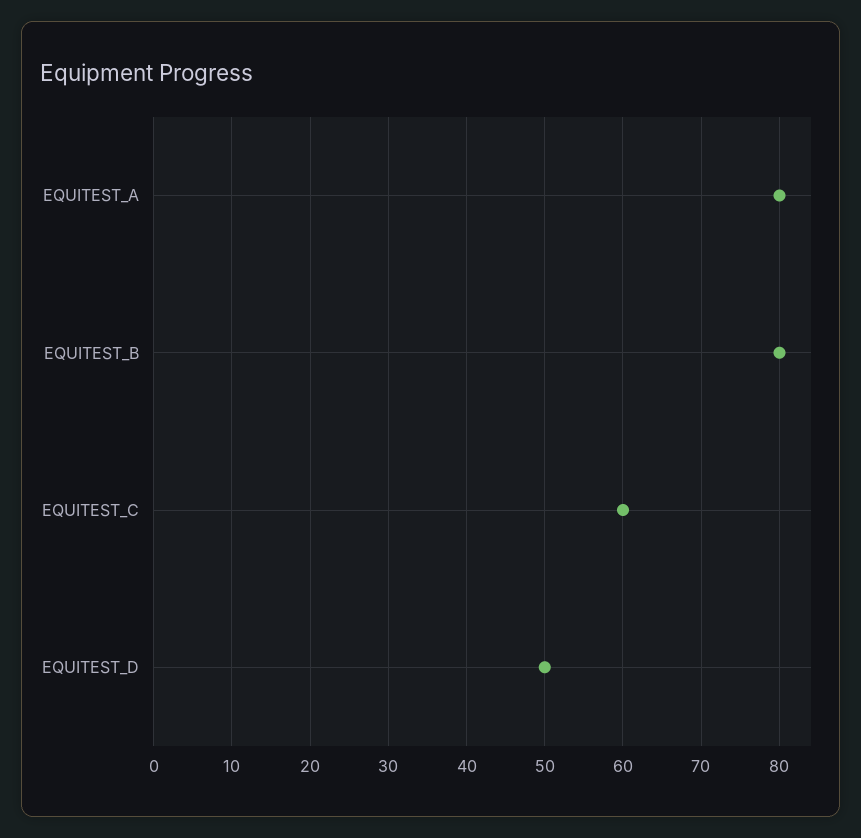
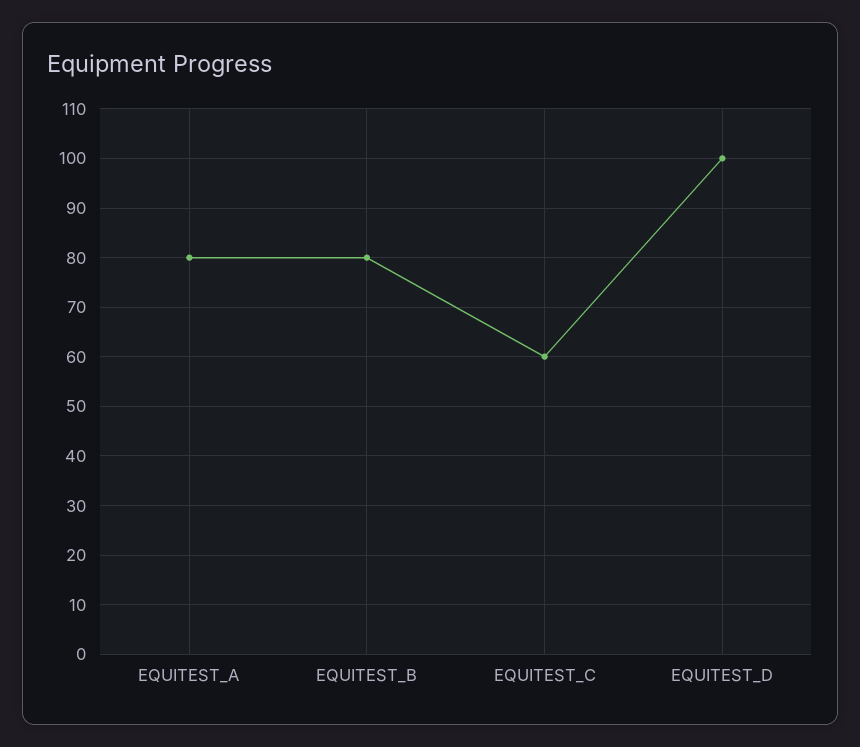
EQUITEST_D: 50 -> 100

